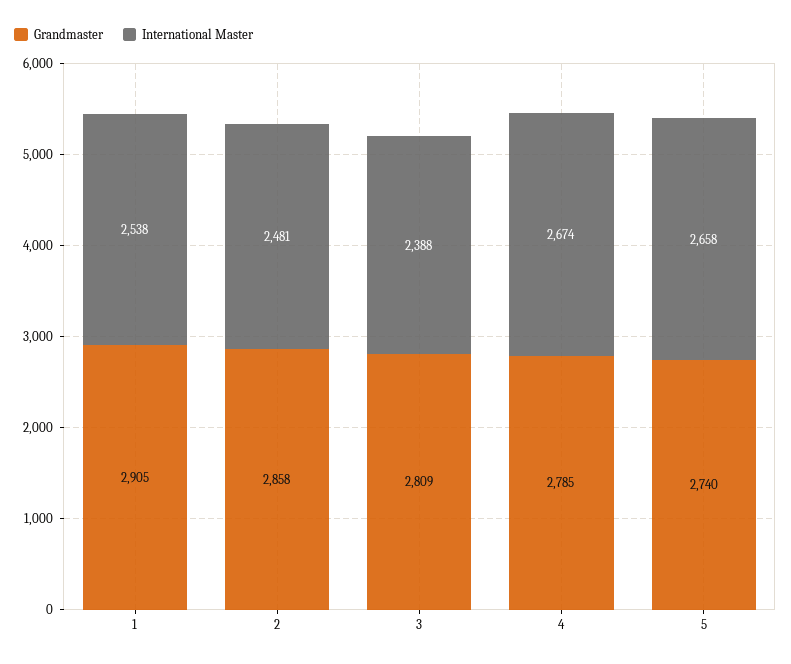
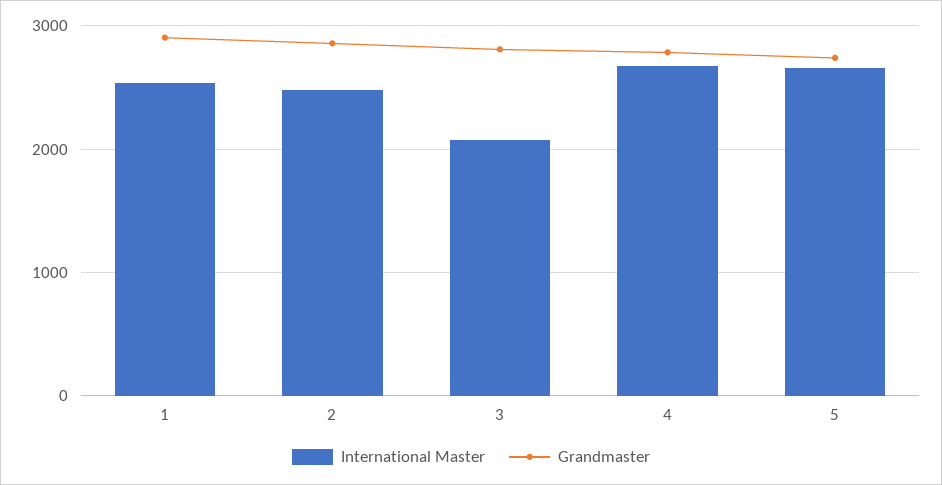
International Master, 3: 2388 -> 2100

